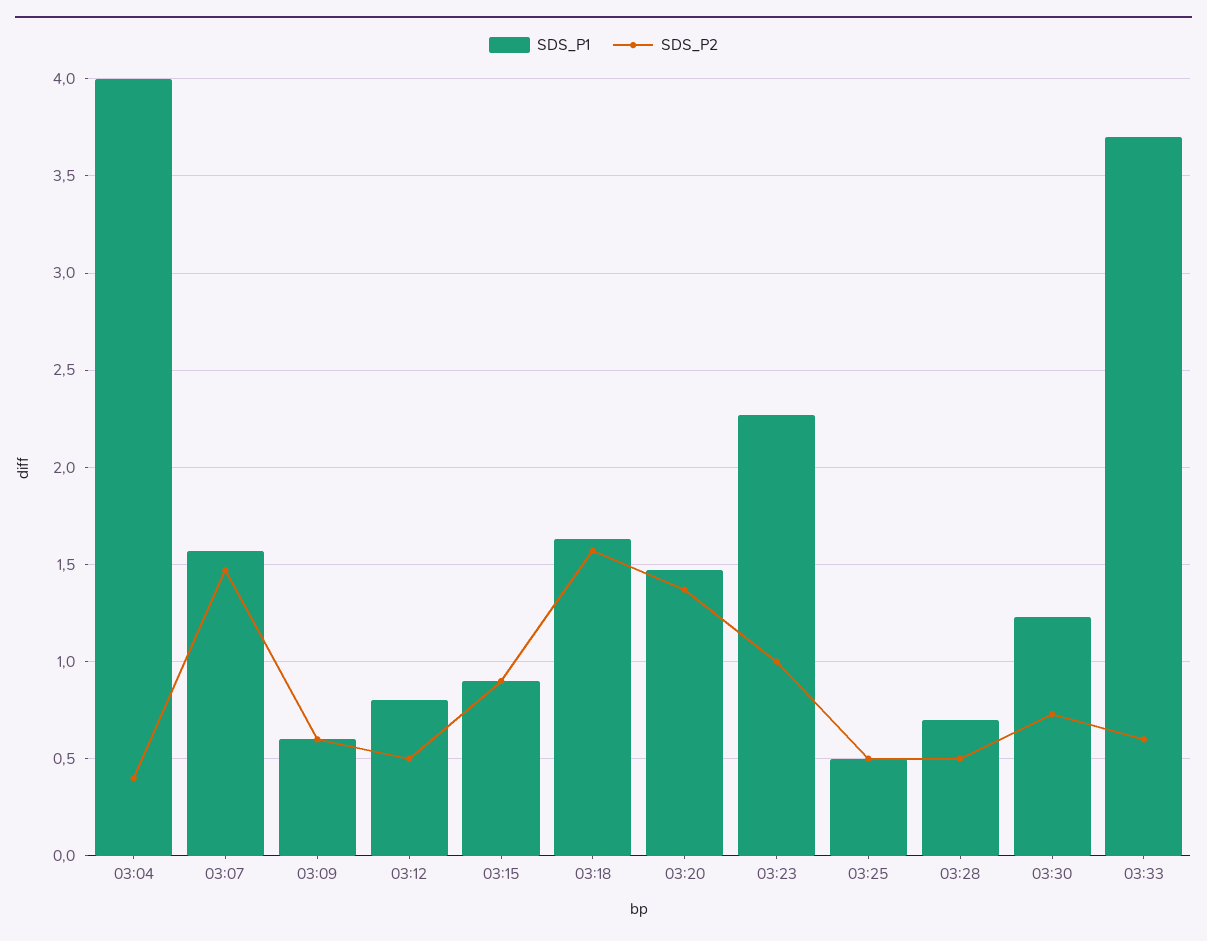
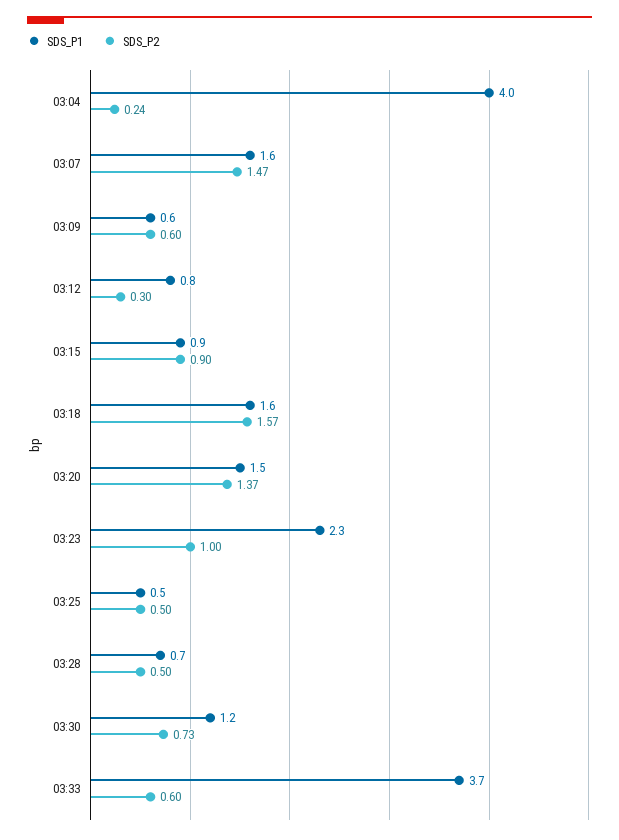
SDS_P2, 03:04: 0.4 -> 0.24
SDS_P2, 03:12: 0.5 -> 0.3

